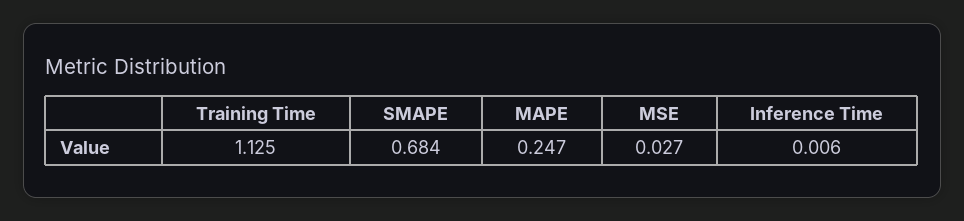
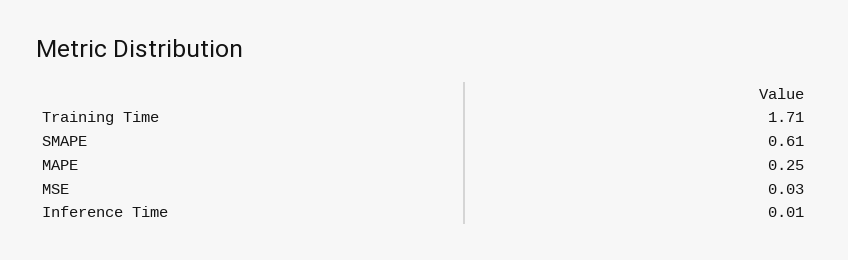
Training Time: 1.125 -> 1.71
SMAPE: 0.684 -> 0.61

